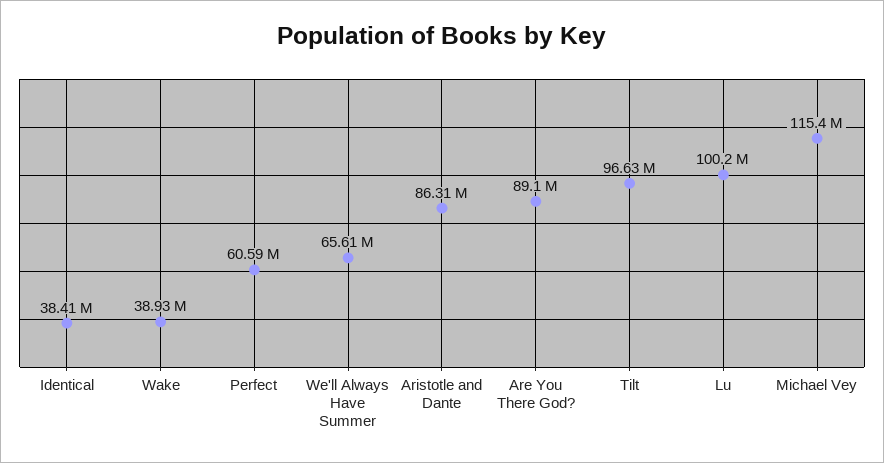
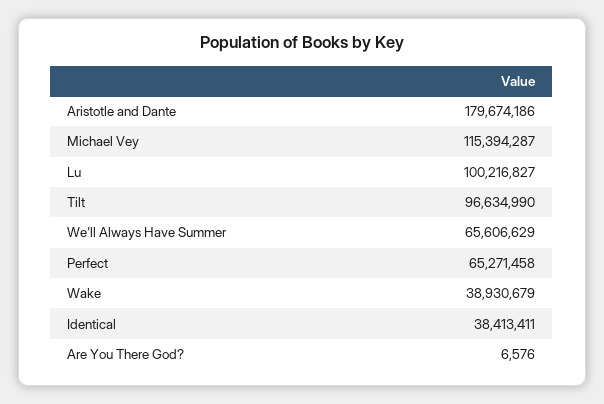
Perfect: 60590000 -> 65271458
Aristotle and Dante: 86310000 -> 179674186
Are You There God?: 89100000 -> 6576

